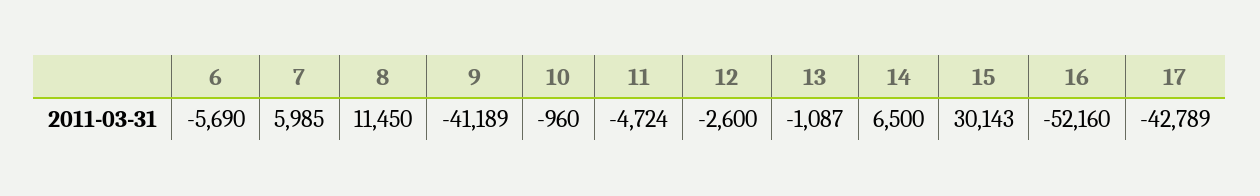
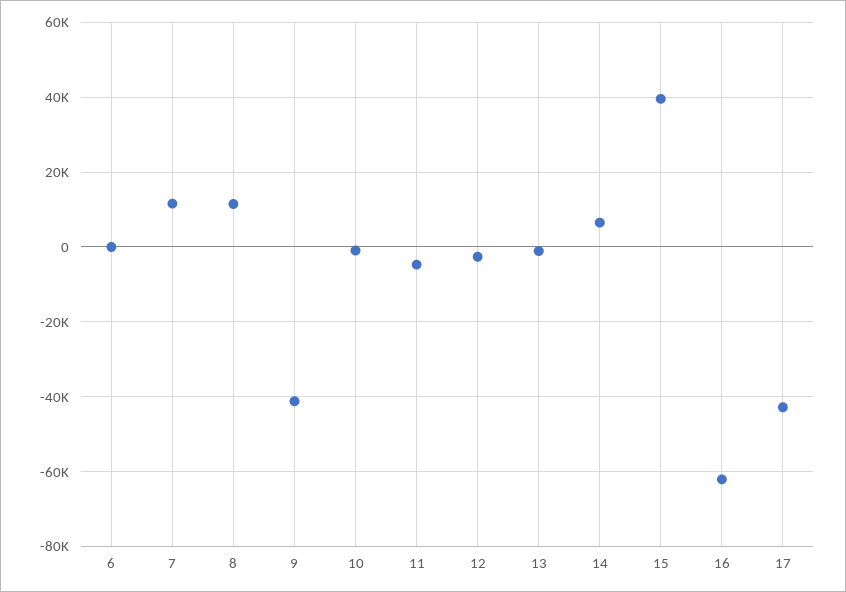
6: -5690 -> 0
7: 5985 -> 12000
15: 30143 -> 40000
16: -52160 -> -62000

